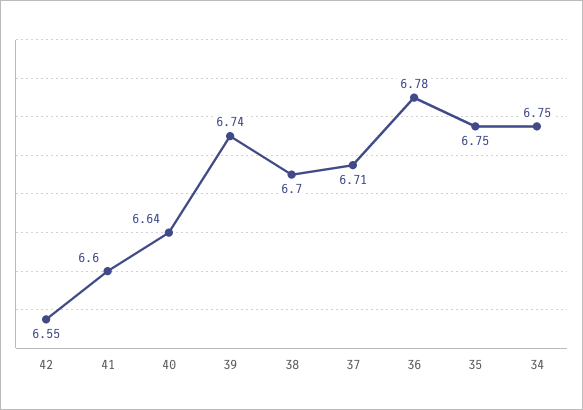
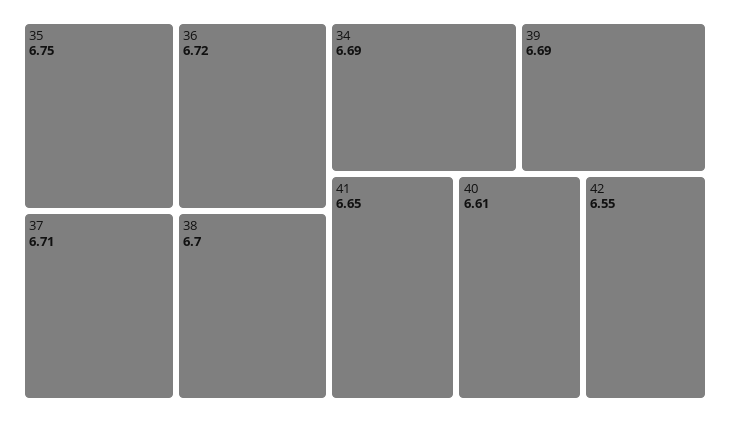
41: 6.6 -> 6.65
40: 6.64 -> 6.61
39: 6.74 -> 6.69
36: 6.78 -> 6.72
34: 6.75 -> 6.69

